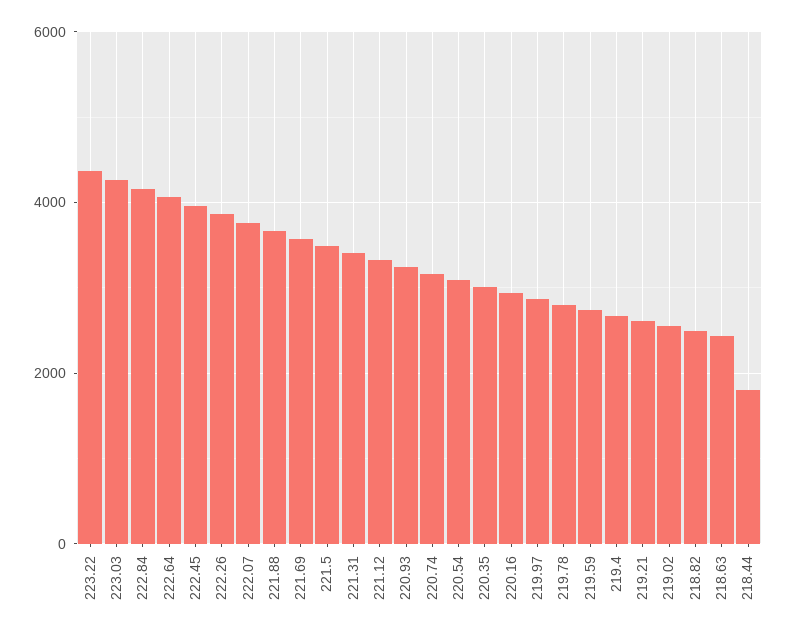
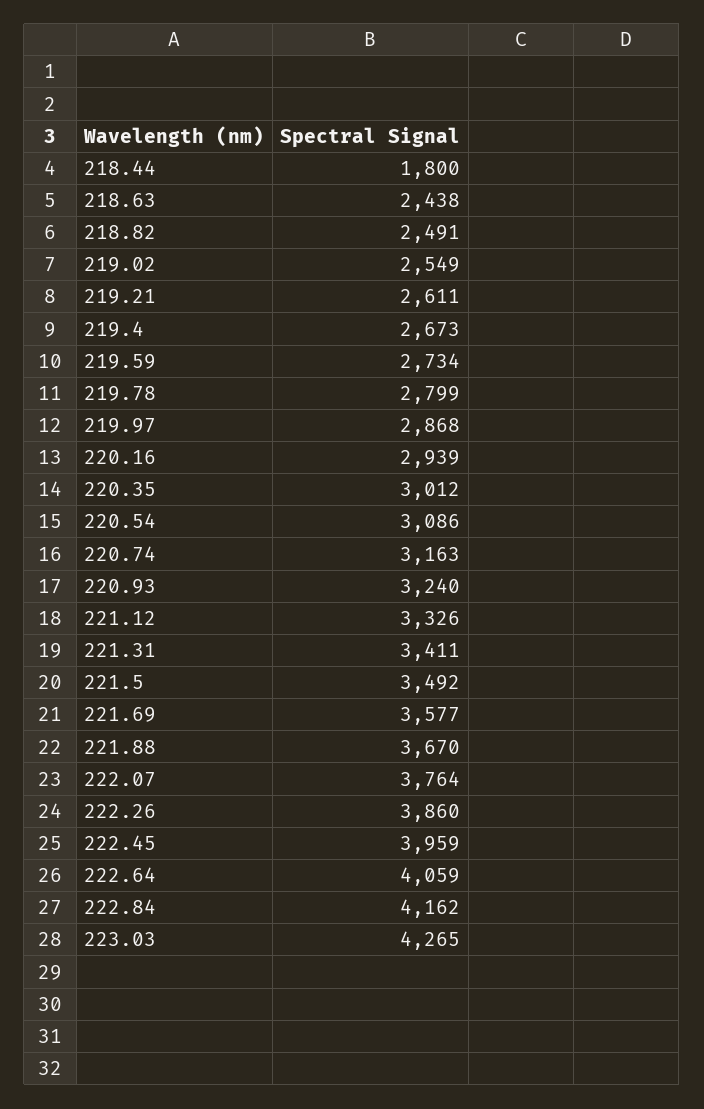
223.22: 4400 -> none

